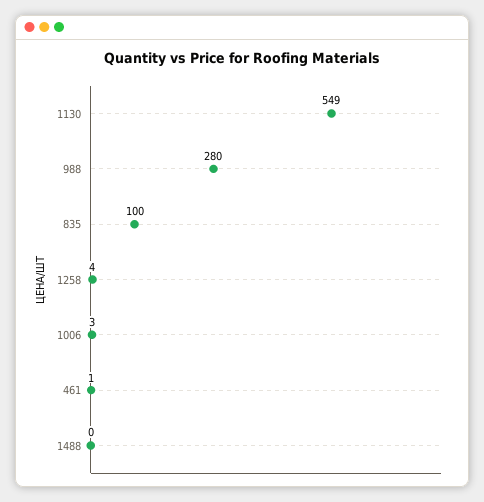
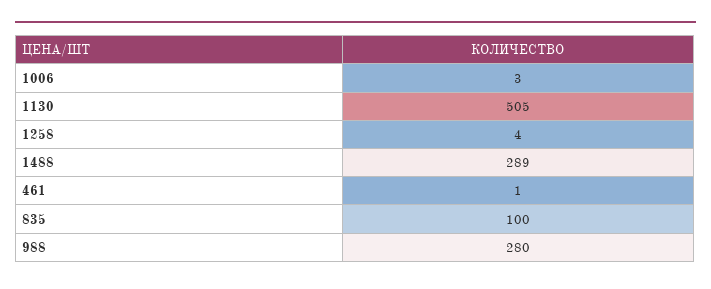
1130: 549 -> 505
1488: 0 -> 289

